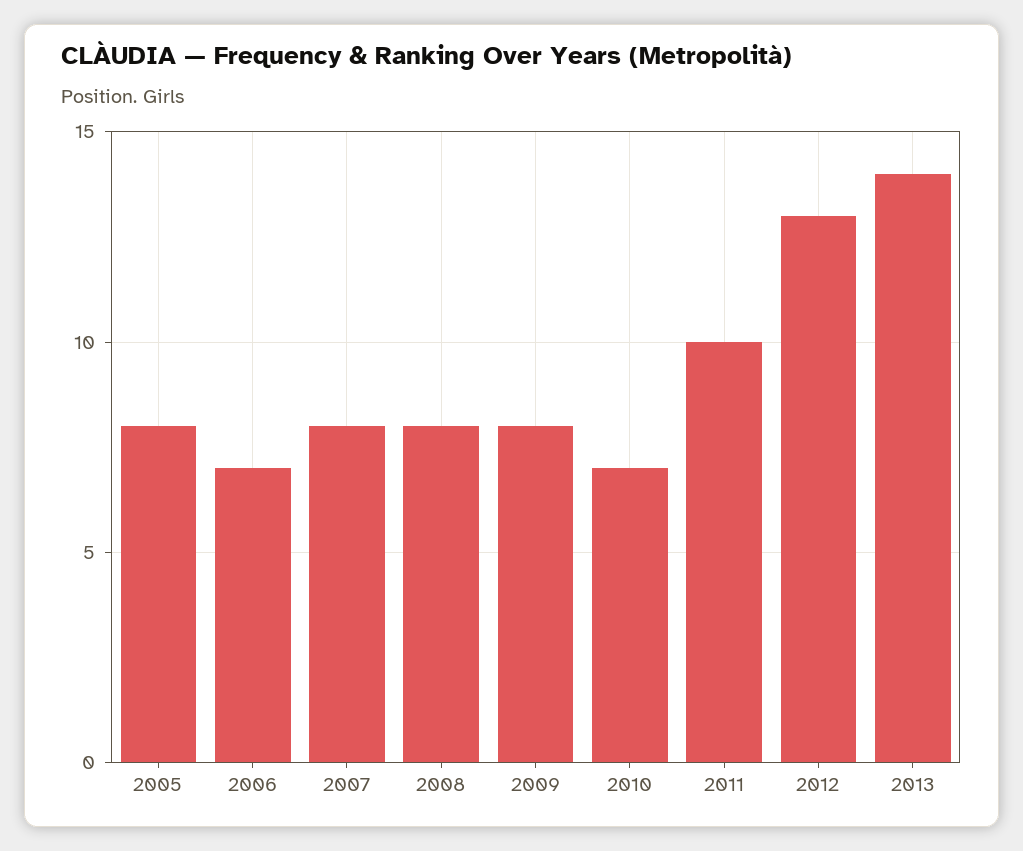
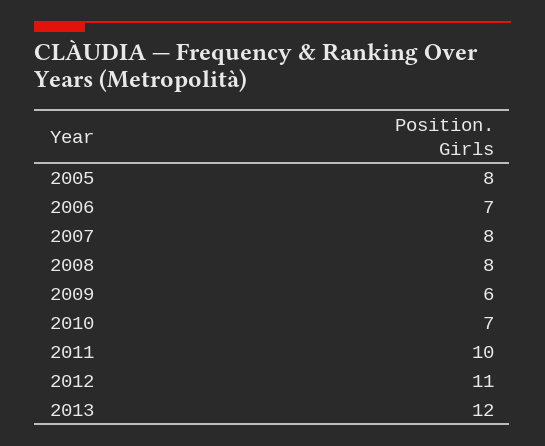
2009: 8 -> 6
2012: 13 -> 11
2013: 14 -> 12

